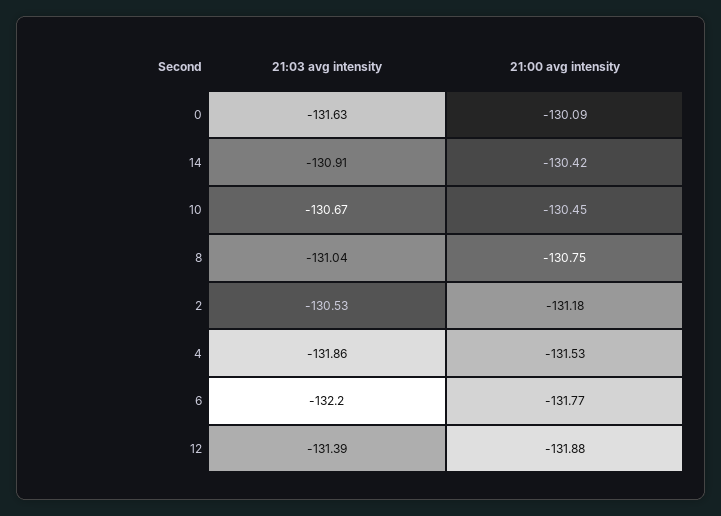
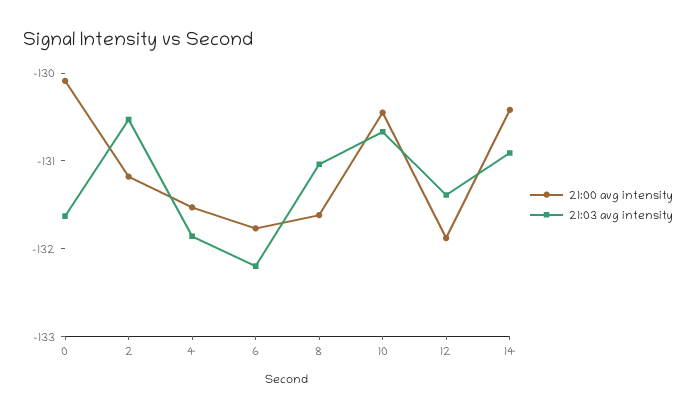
21:00 avg intensity, 8: -130.75 -> -131.6

